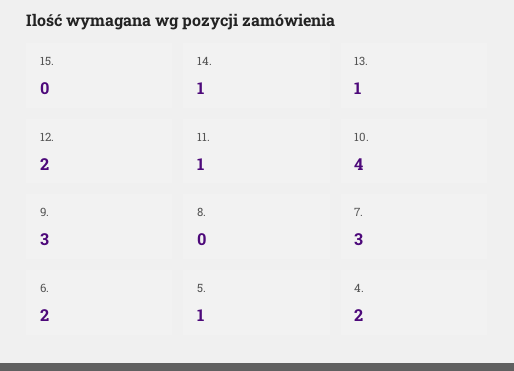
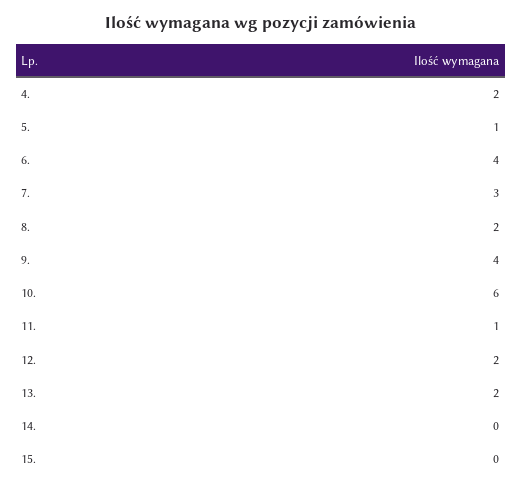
14.: 1 -> 0
13.: 1 -> 2
10.: 4 -> 6
9.: 3 -> 4
8.: 0 -> 2
6.: 2 -> 4

